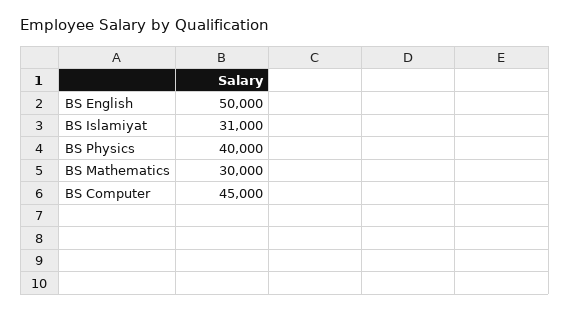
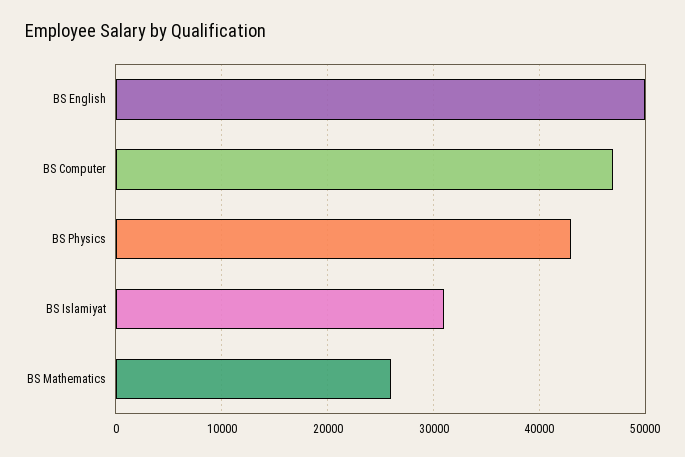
BS Physics: 40000 -> 43000
BS Mathematics: 30000 -> 26000
BS Computer: 45000 -> 47000

